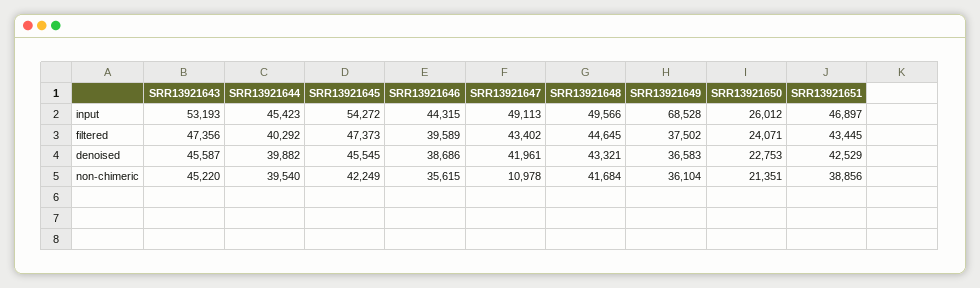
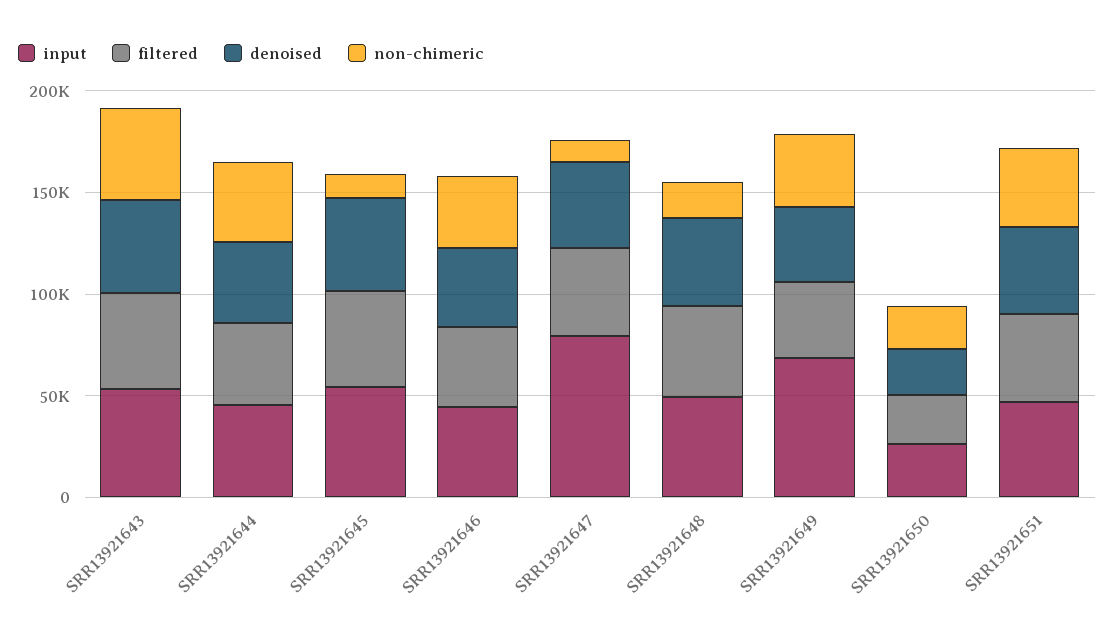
input, SRR13921647: 49113 -> 80000
non-chimeric, SRR13921645: 42249 -> 10000
non-chimeric, SRR13921648: 41684 -> 20000

